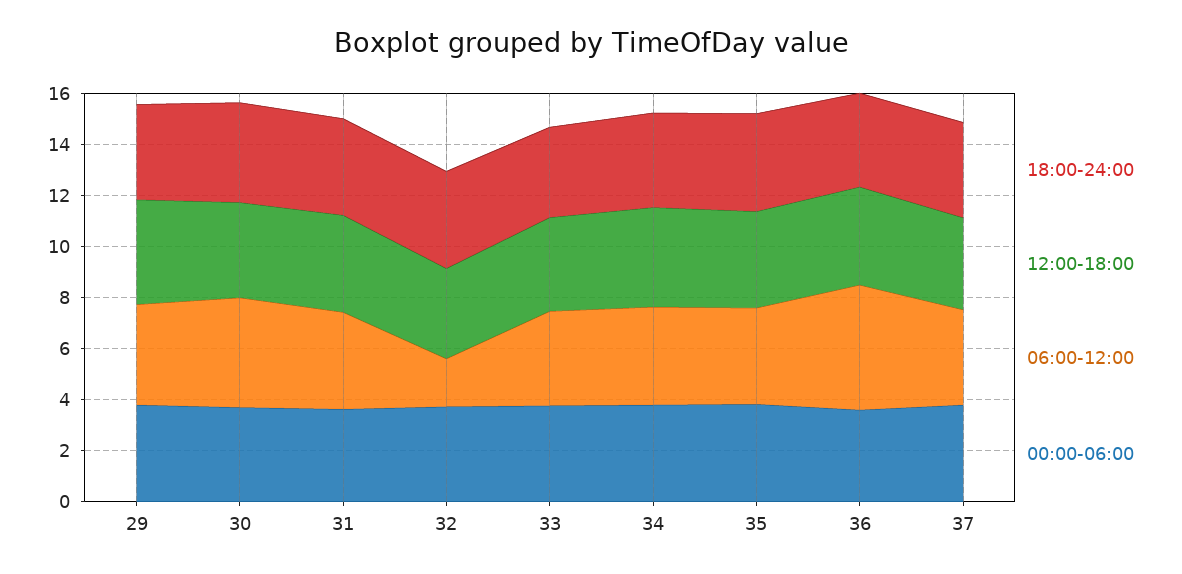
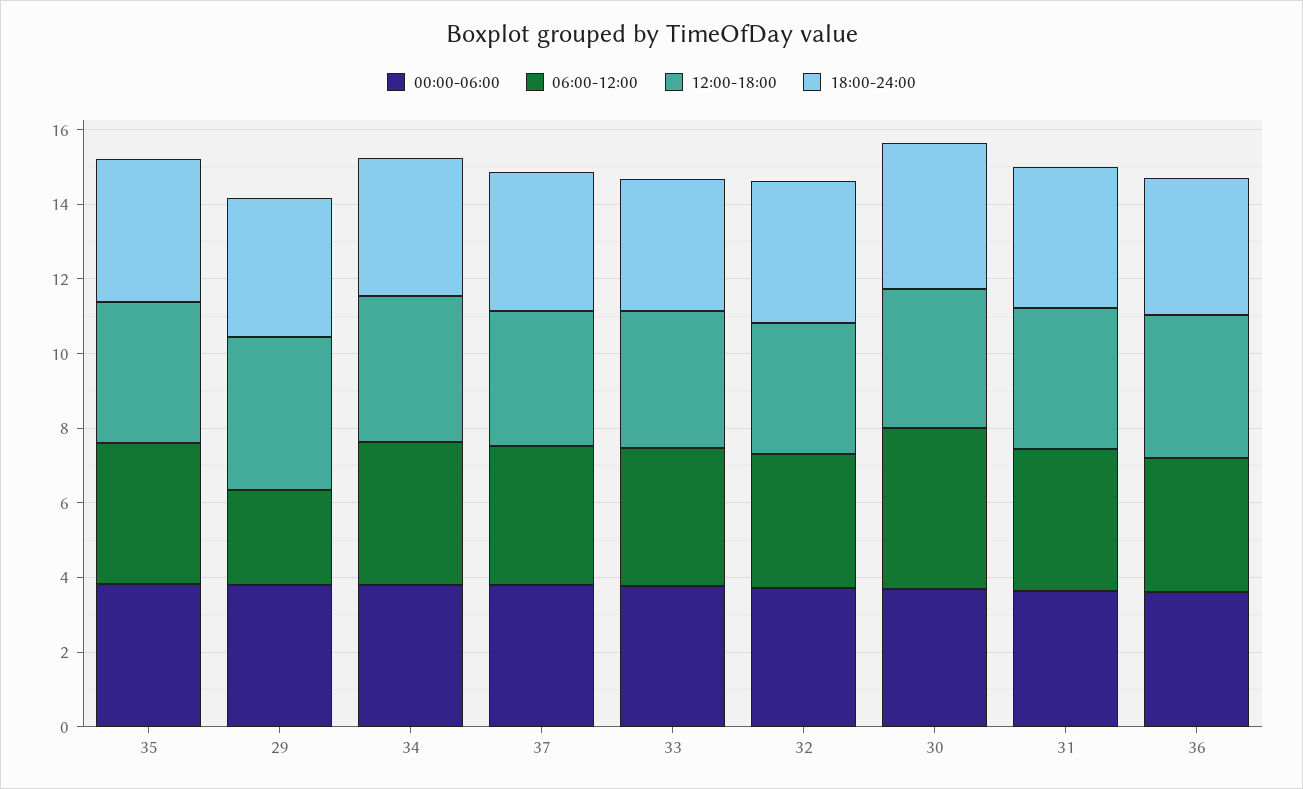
06:00-12:00, 29: 4 -> 2.5
06:00-12:00, 32: 2 -> 3.5
06:00-12:00, 36: 5 -> 3.5

